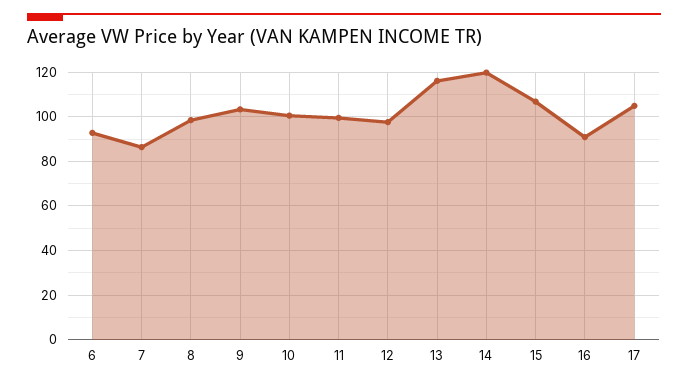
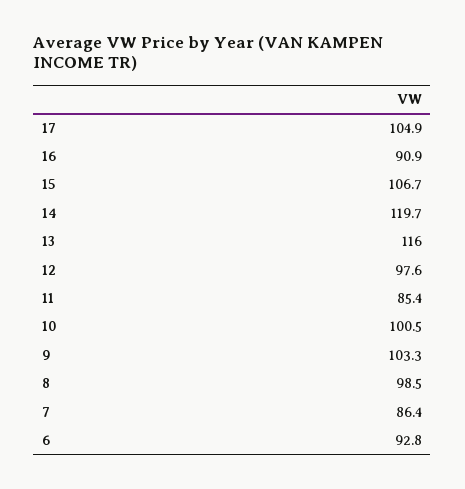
11: 100 -> 85.4

